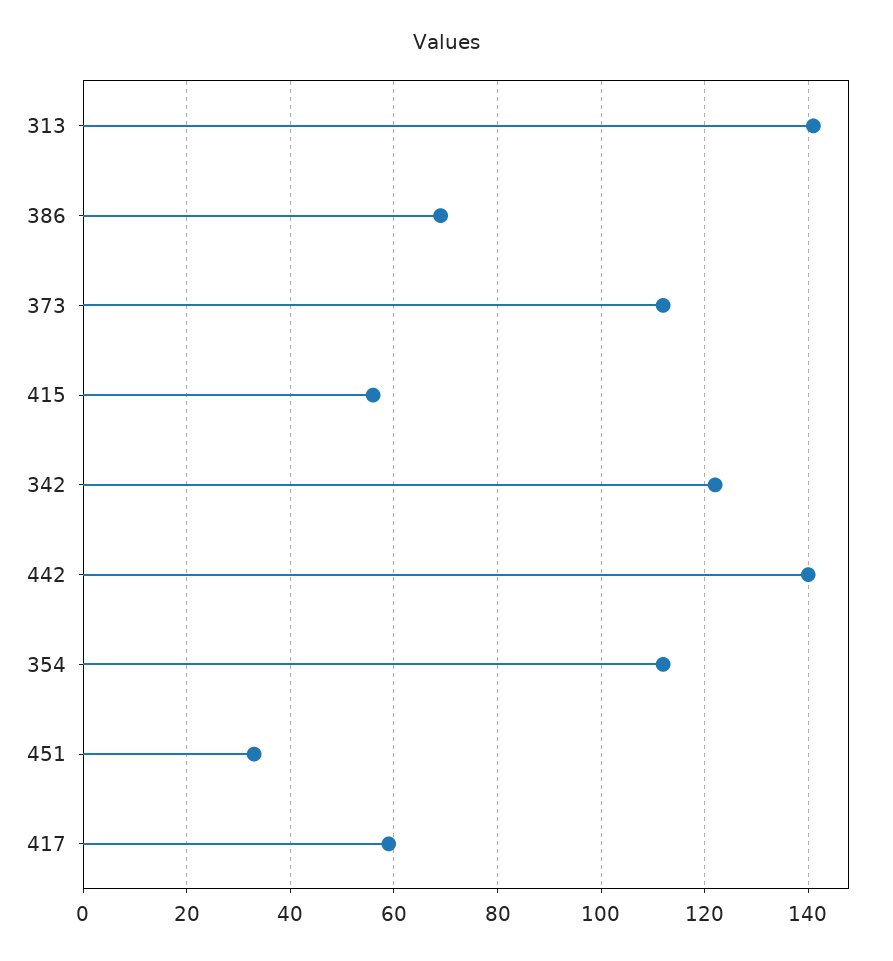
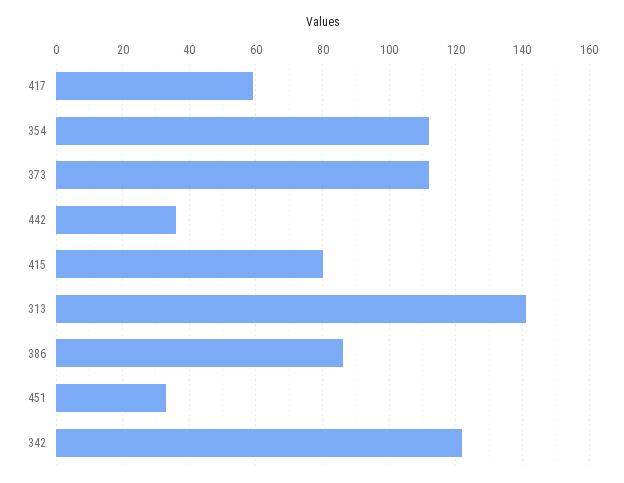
386: 70 -> 85
415: 55 -> 80
442: 140 -> 35

